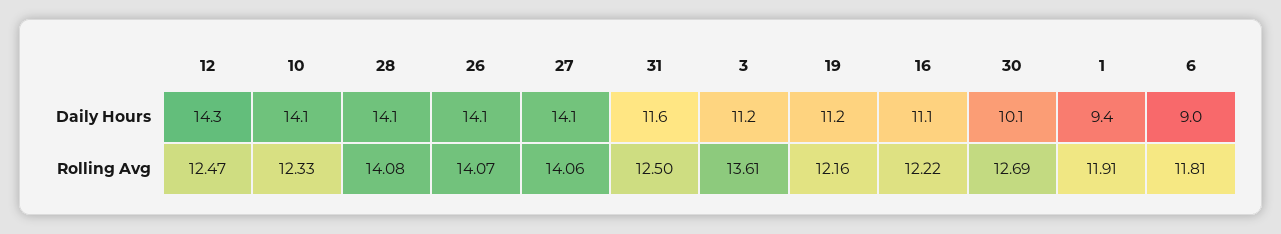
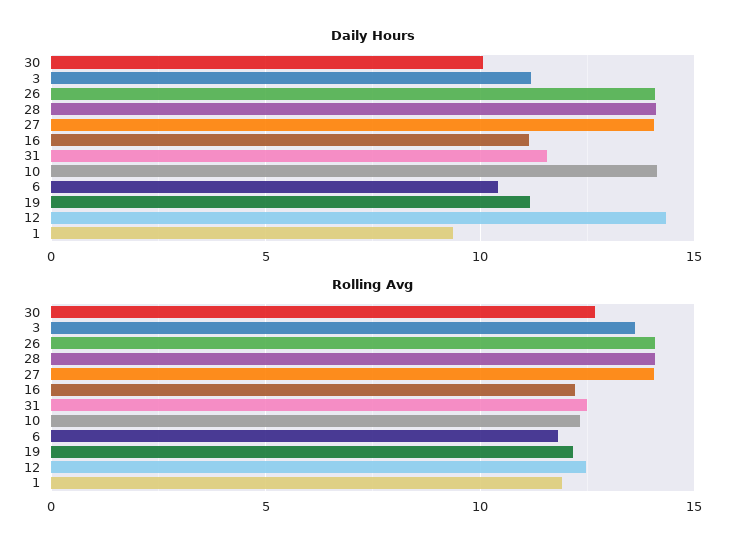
Daily Hours, 6: 9 -> 10.5

